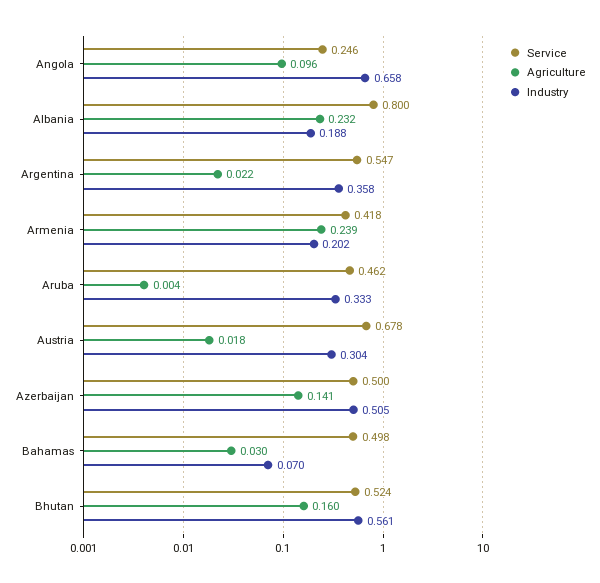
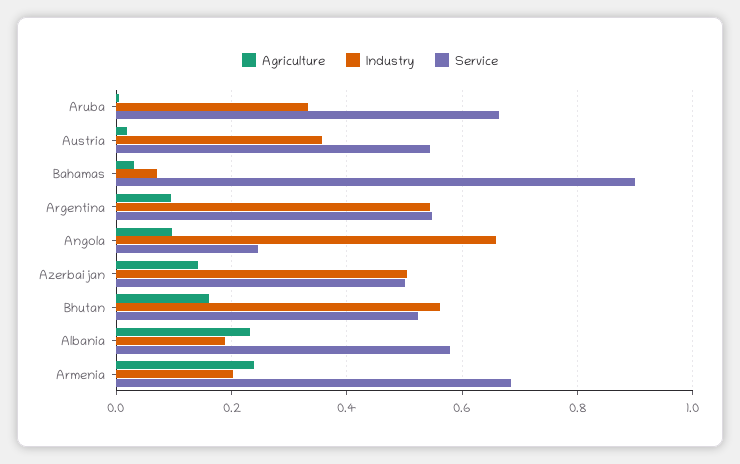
Service, Albania: 0.8 -> 0.58
Agriculture, Argentina: 0.022 -> 0.1
Industry, Argentina: 0.358 -> 0.54
Service, Armenia: 0.418 -> 0.68
Service, Aruba: 0.462 -> 0.66
Service, Austria: 0.678 -> 0.54
Industry, Austria: 0.304 -> 0.36
Service, Bahamas: 0.498 -> 0.9

